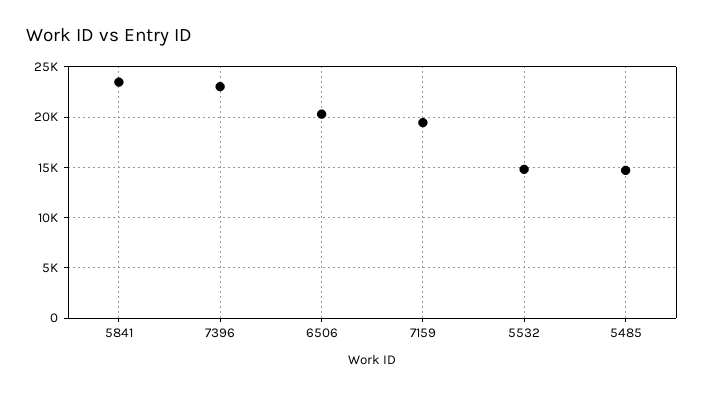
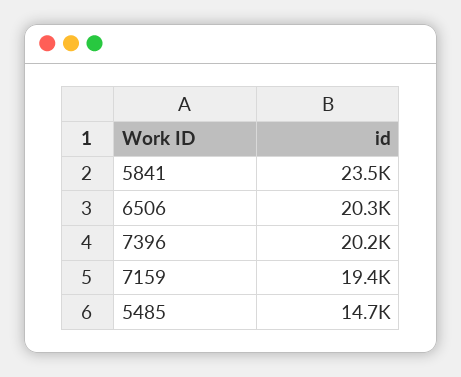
7396: 23000 -> 20200
5532: 15000 -> none

